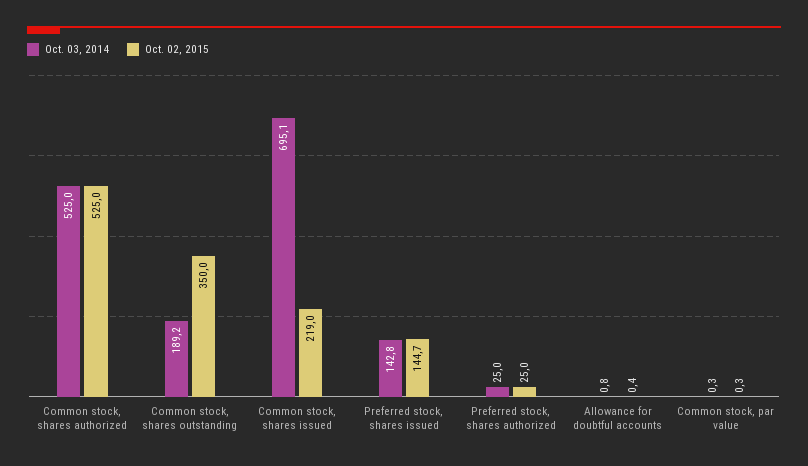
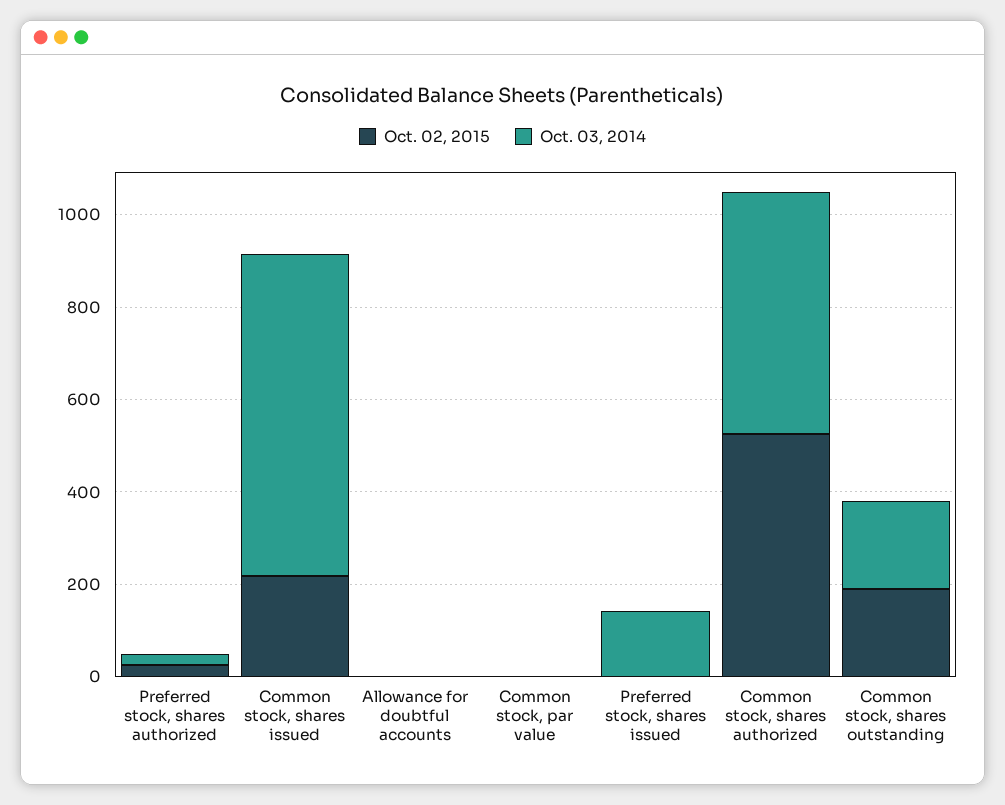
Oct. 02, 2015, Common stock, shares outstanding: 350 -> 200
Oct. 02, 2015, Preferred stock, shares issued: 144.7 -> 0

